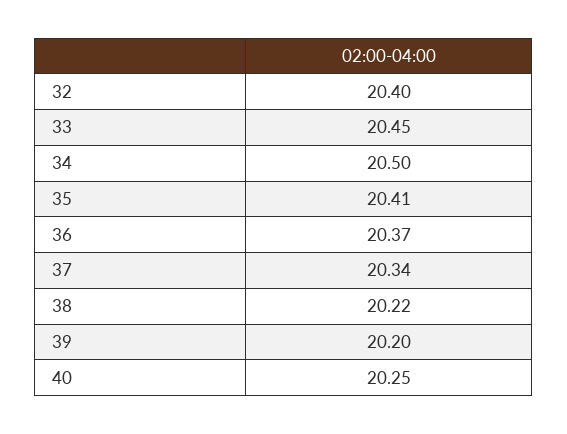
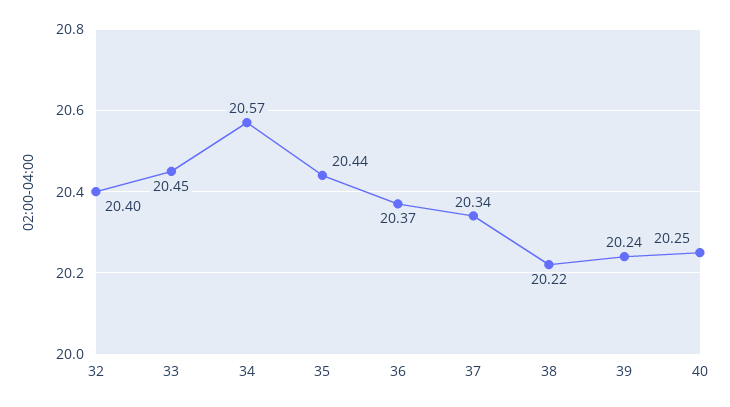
34: 20.5 -> 20.57
35: 20.41 -> 20.44
39: 20.2 -> 20.24

